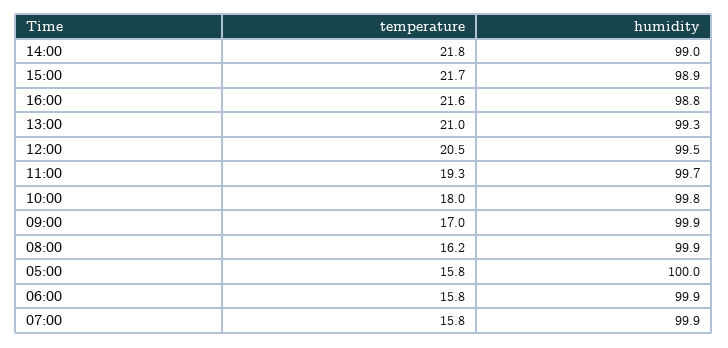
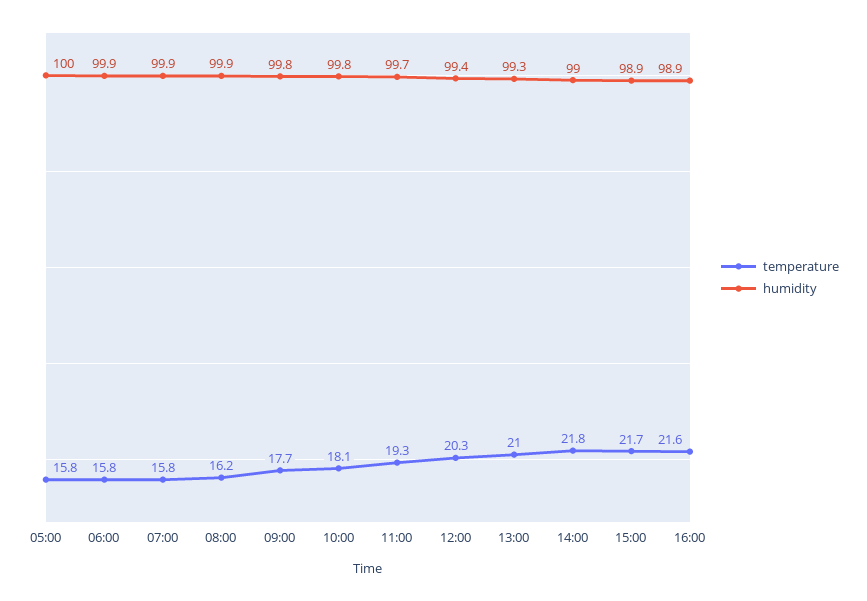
humidity, 16:00: 98.8 -> 98.9
temperature, 12:00: 20.5 -> 20.3
humidity, 12:00: 99.5 -> 99.4
temperature, 10:00: 18 -> 18.1
temperature, 09:00: 17 -> 17.7
humidity, 09:00: 99.9 -> 99.8

